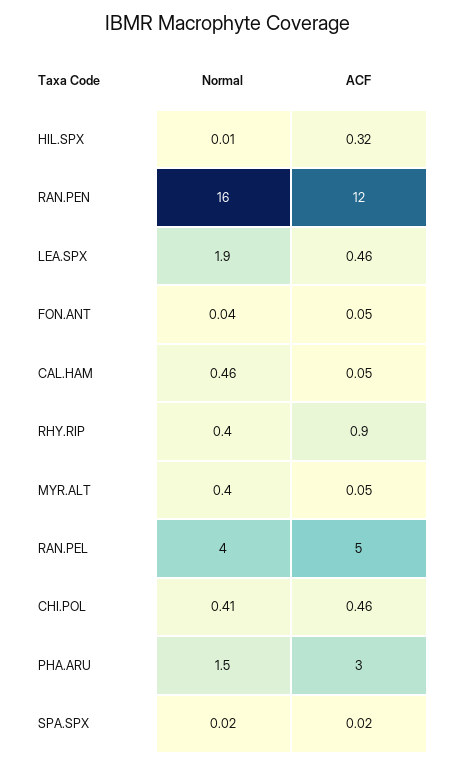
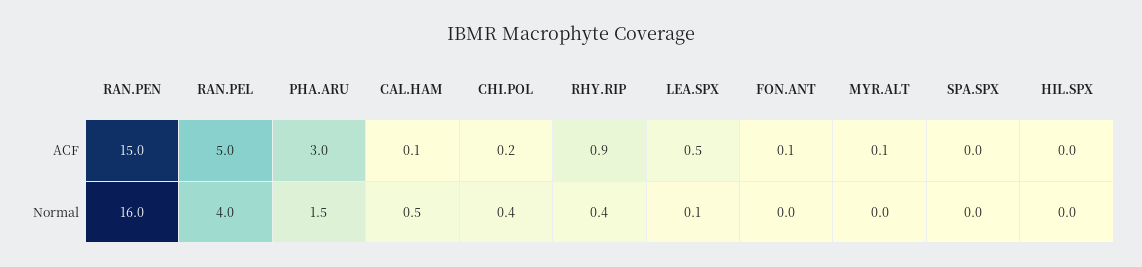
ACF, HIL.SPX: 0.32 -> 0
ACF, RAN.PEN: 12 -> 15
Normal, LEA.SPX: 1.9 -> 0.1
Normal, MYR.ALT: 0.4 -> 0
ACF, CHI.POL: 0.46 -> 0.2

